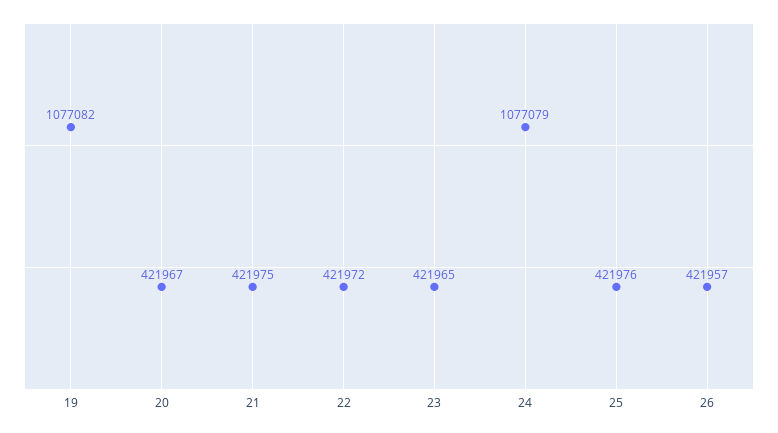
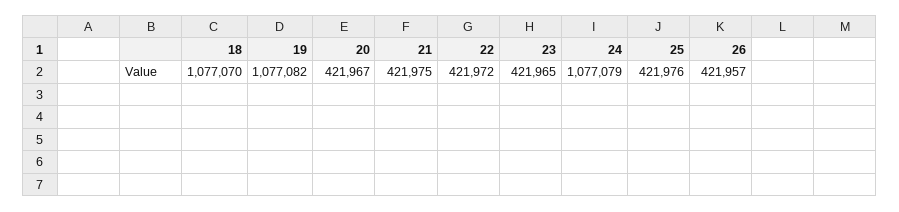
18: none -> 1077070

